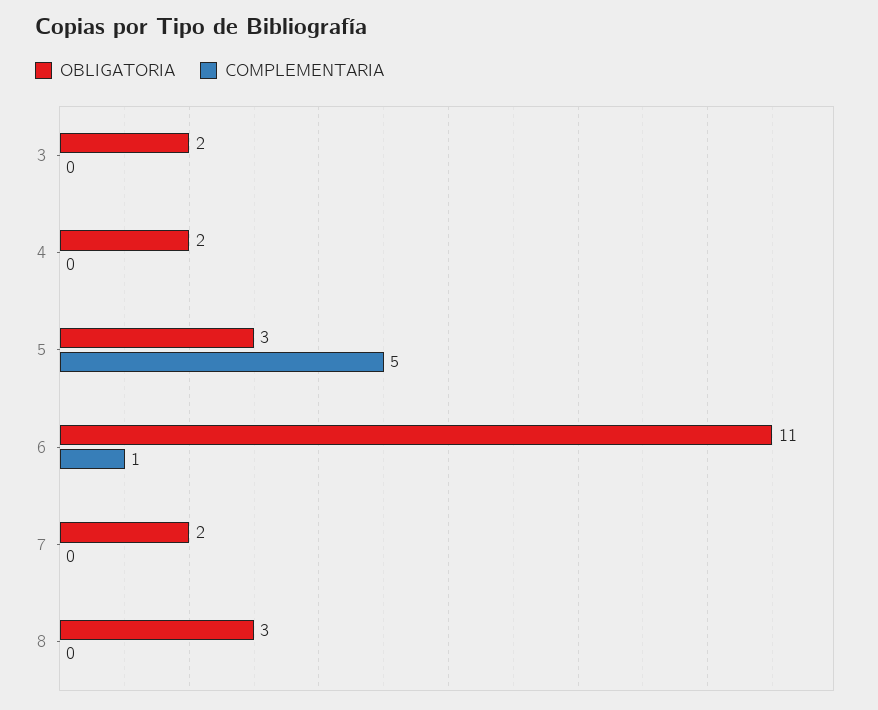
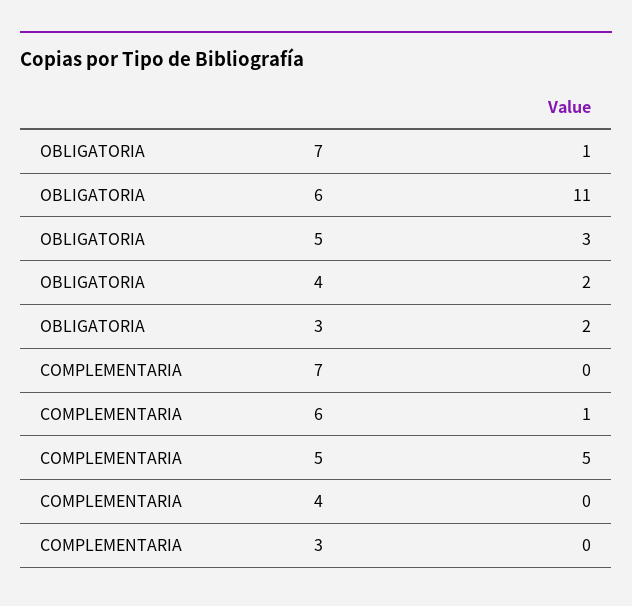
OBLIGATORIA, 7: 2 -> 1
OBLIGATORIA, 8: 3 -> none
COMPLEMENTARIA, 8: 0 -> none

